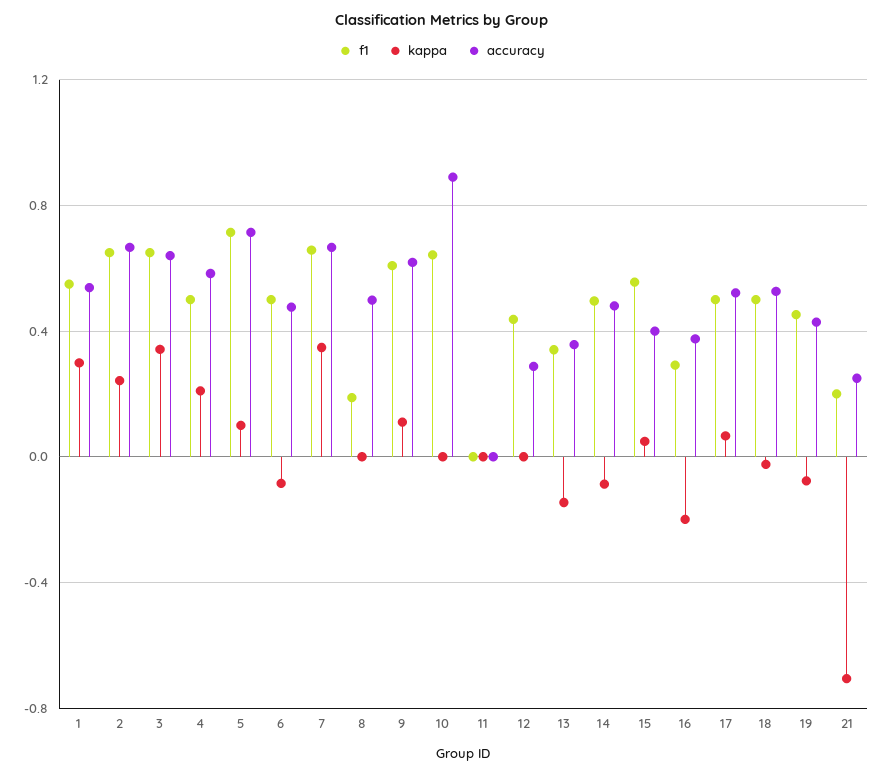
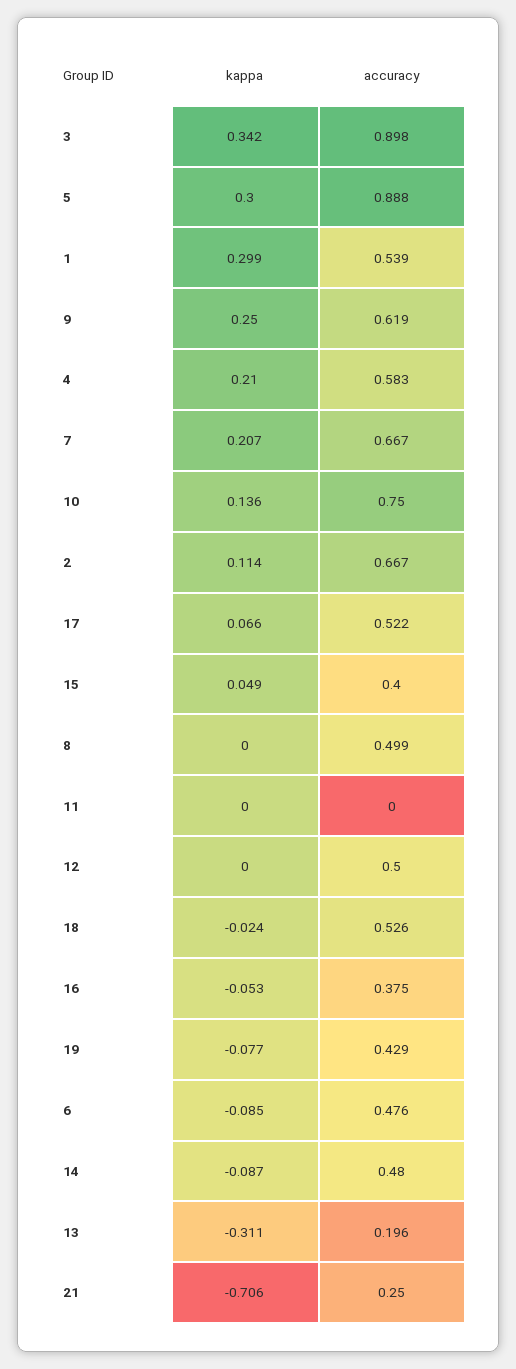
f1, 1: 0.55 -> none
f1, 2: 0.65 -> none
kappa, 2: 0.25 -> 0.114
f1, 3: 0.65 -> none
accuracy, 3: 0.65 -> 0.898
f1, 4: 0.5 -> none
f1, 5: 0.7 -> none
kappa, 5: 0.1 -> 0.3
accuracy, 5: 0.7 -> 0.888
f1, 6: 0.5 -> none
f1, 7: 0.65 -> none
kappa, 7: 0.35 -> 0.207
f1, 8: 0.2 -> none
f1, 9: 0.6 -> none
kappa, 9: 0.1 -> 0.25
f1, 10: 0.65 -> none
kappa, 10: 0 -> 0.136
accuracy, 10: 0.9 -> 0.75
f1, 11: 0 -> none
f1, 12: 0.45 -> none
accuracy, 12: 0.3 -> 0.5
f1, 13: 0.35 -> none
kappa, 13: -0.15 -> -0.311
accuracy, 13: 0.35 -> 0.196
f1, 14: 0.5 -> none
f1, 15: 0.55 -> none
f1, 16: 0.3 -> none
kappa, 16: -0.2 -> -0.053
f1, 17: 0.5 -> none
f1, 18: 0.5 -> none
f1, 19: 0.45 -> none
f1, 21: 0.2 -> none

